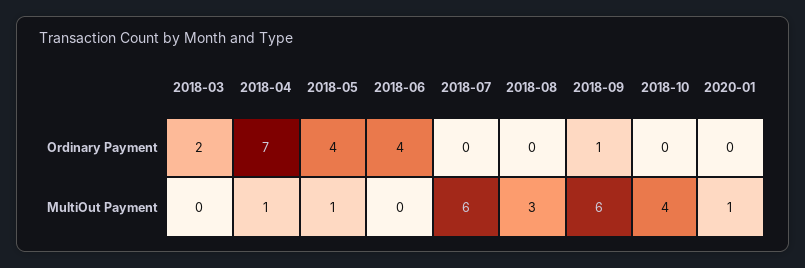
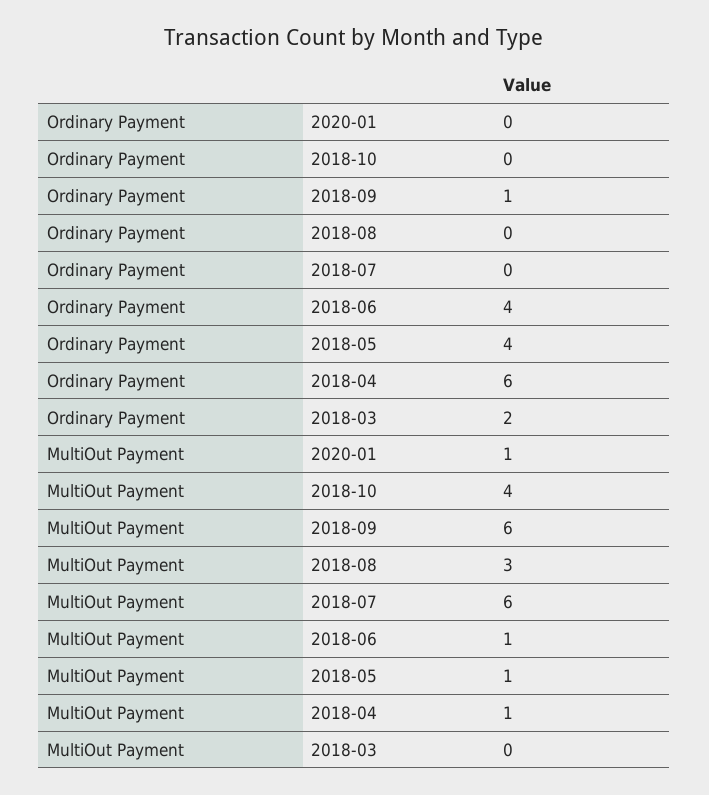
2018-04, Ordinary Payment: 7 -> 6
2018-06, MultiOut Payment: 0 -> 1

